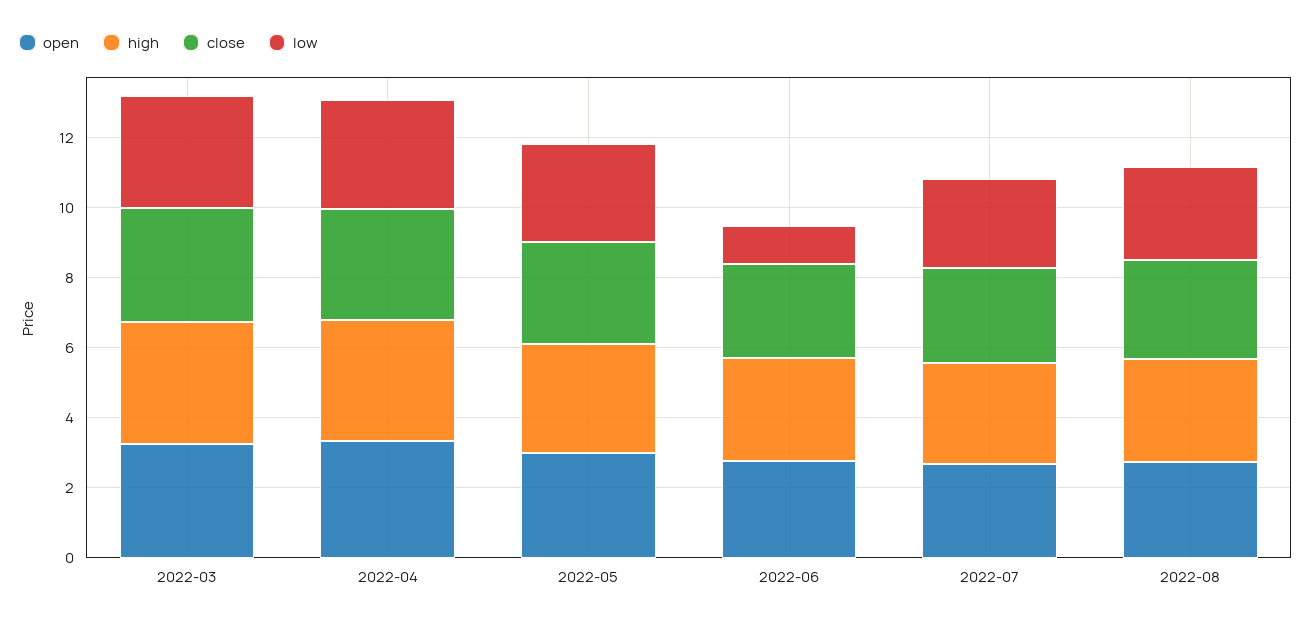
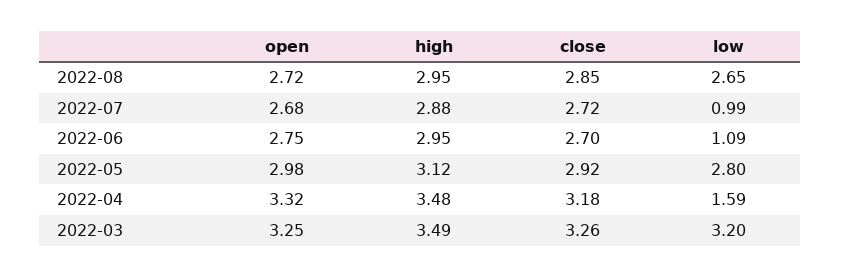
low, 2022-04: 3 -> 1.59
low, 2022-07: 2.5 -> 0.99

